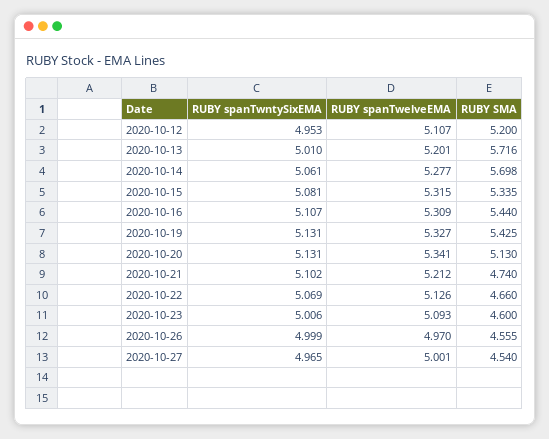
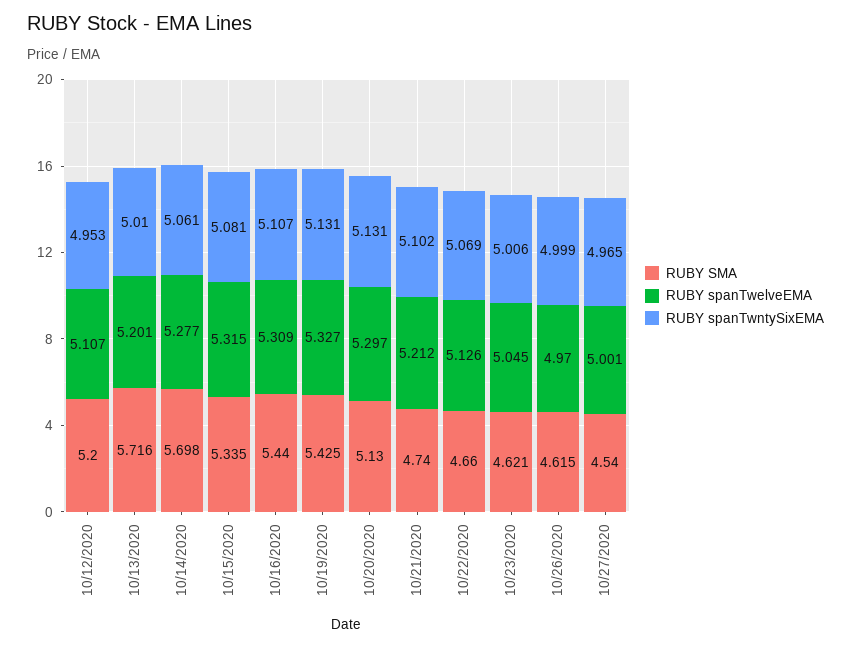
RUBY spanTwelveEMA, 2020-10-20: 5.341 -> 5.297
RUBY spanTwelveEMA, 2020-10-23: 5.093 -> 5.045
RUBY SMA, 2020-10-23: 4.6 -> 4.621
RUBY SMA, 2020-10-26: 4.555 -> 4.615

